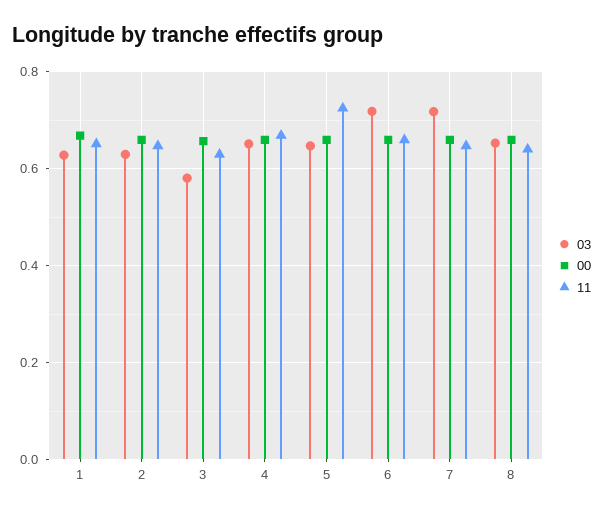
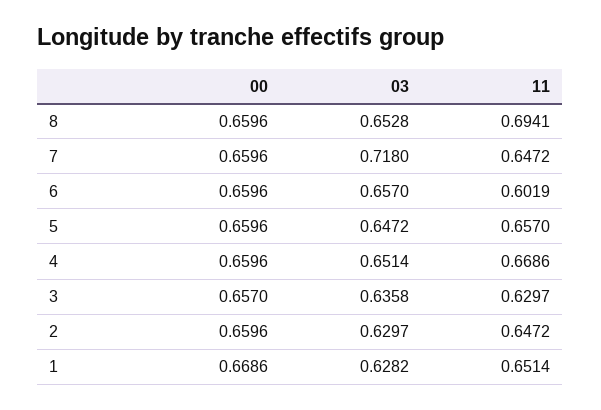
03, 3: 0.58 -> 0.6358
11, 5: 0.72 -> 0.657
03, 6: 0.72 -> 0.657
11, 6: 0.66 -> 0.6019
11, 8: 0.64 -> 0.6941

